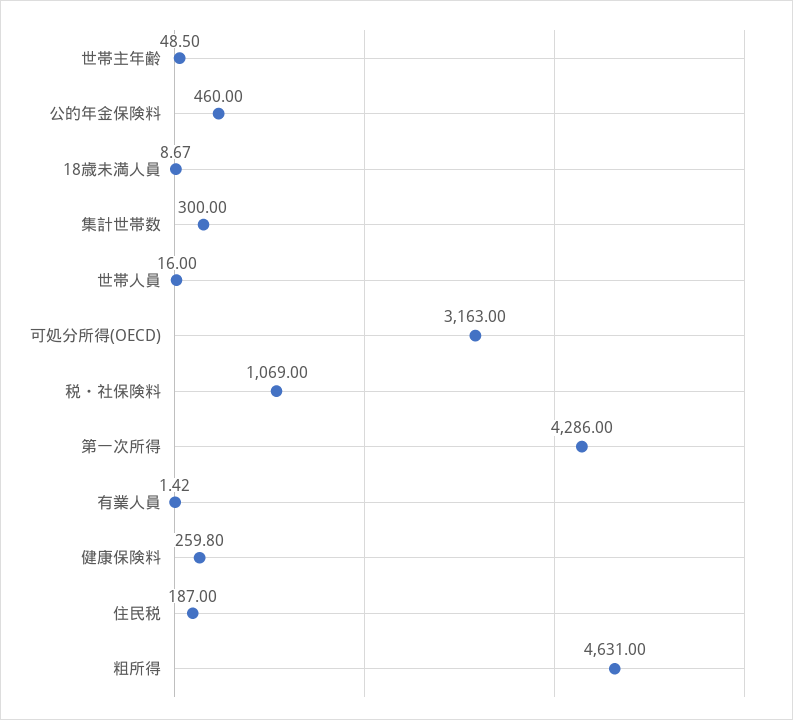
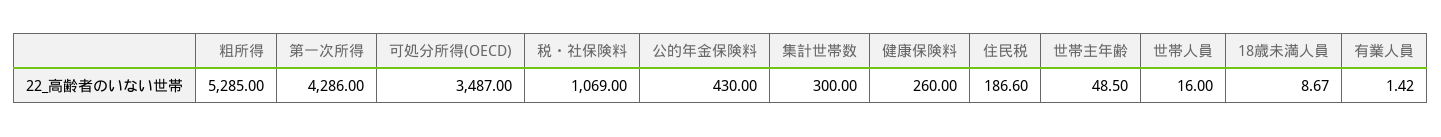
公的年金保険料: 460 -> 430
可処分所得(OECD): 3163 -> 3487
健康保険料: 259.8 -> 260
住民税: 187 -> 186.6
粗所得: 4631 -> 5285

